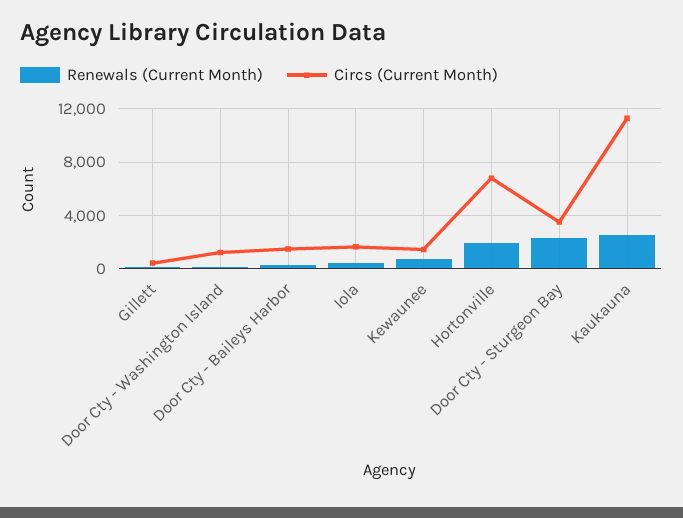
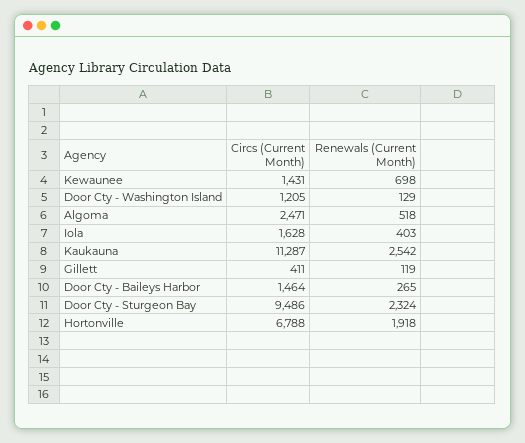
Circs (Current Month), Door Cty - Sturgeon Bay: 3500 -> 9486
Circs (Current Month), Algoma: none -> 2471
Renewals (Current Month), Algoma: none -> 518

